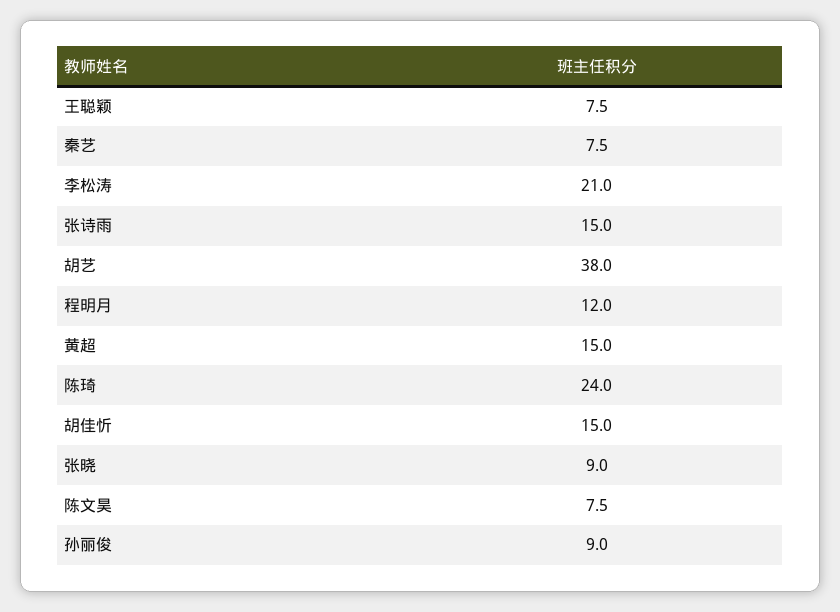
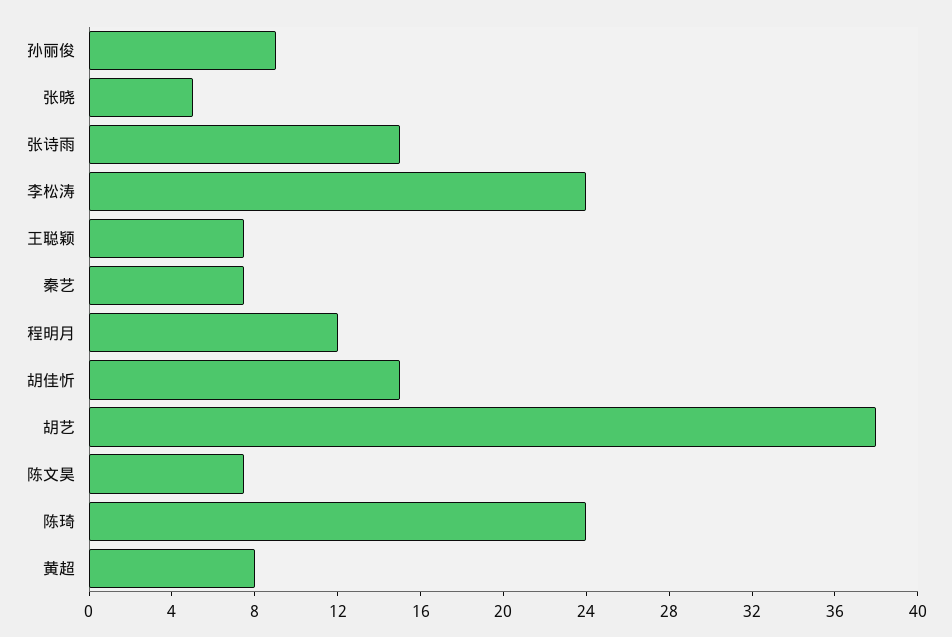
李松涛: 21 -> 24
黄超: 15 -> 8
张晓: 9 -> 5

